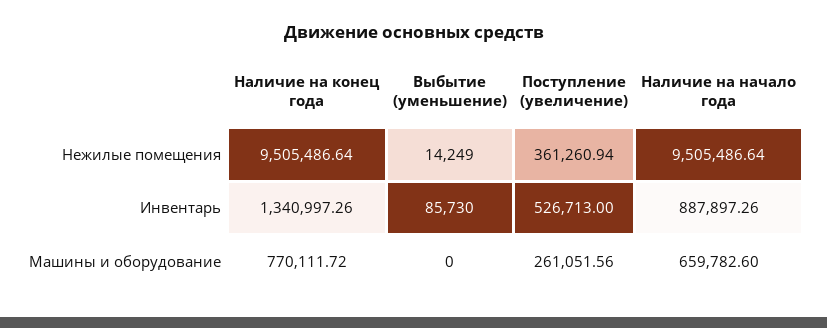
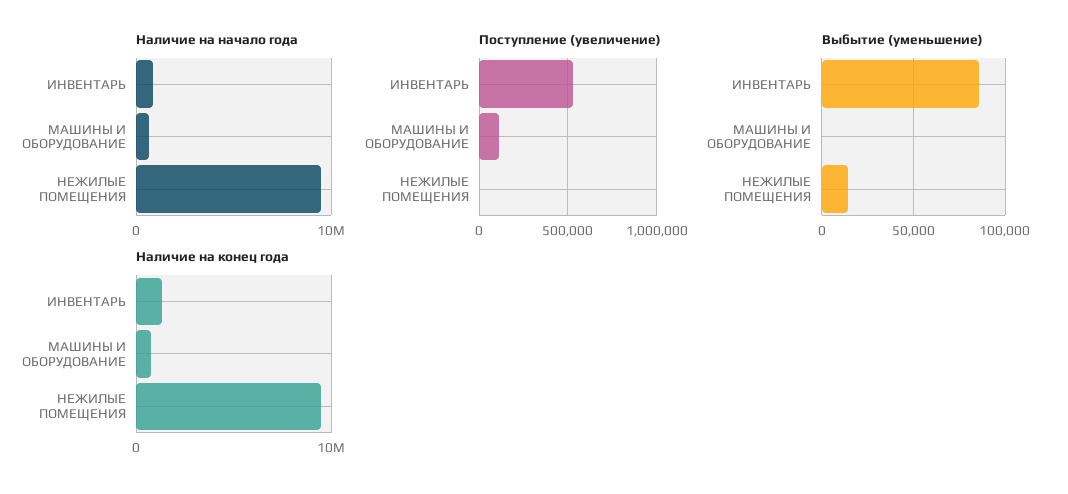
Поступление (увеличение), Нежилые помещения: 361260.94 -> 0
Поступление (увеличение), Машины и оборудование: 261051.56 -> 100000

